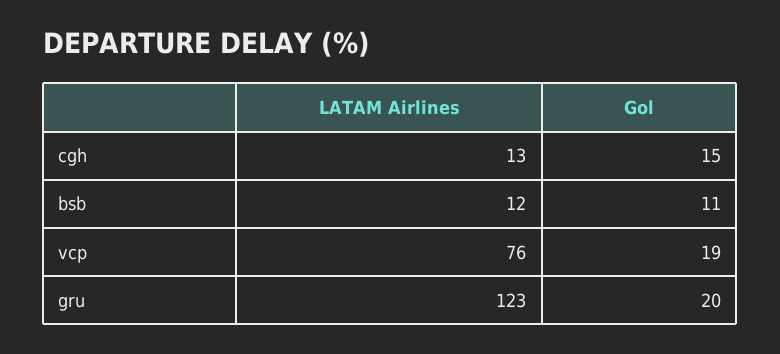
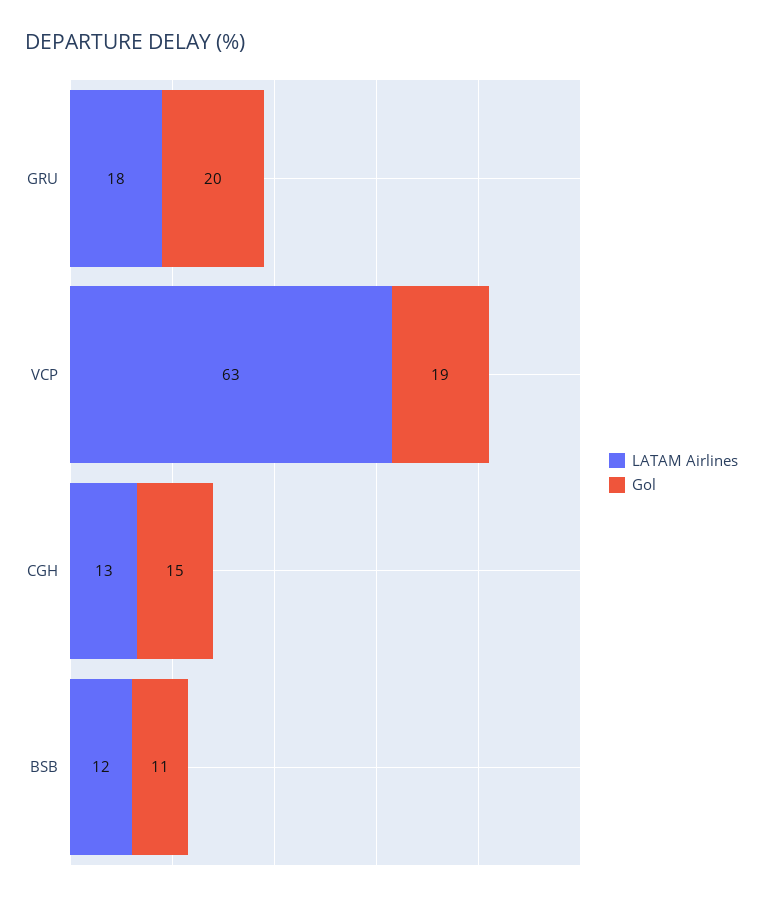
LATAM Airlines, vcp: 76 -> 63
LATAM Airlines, gru: 123 -> 18

